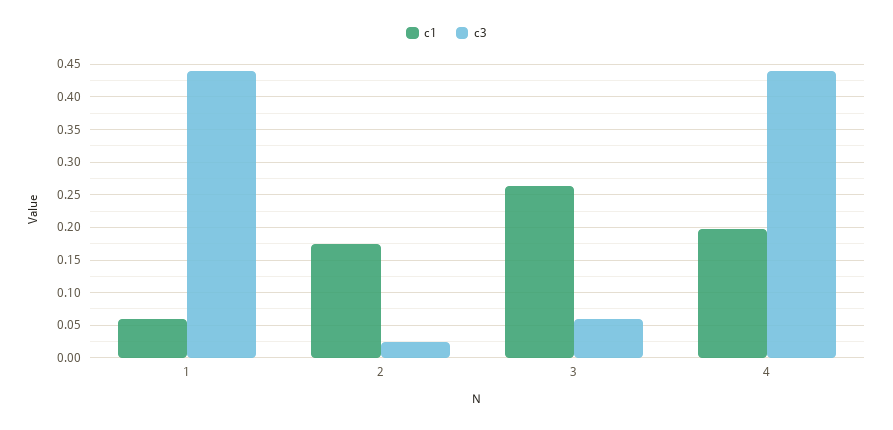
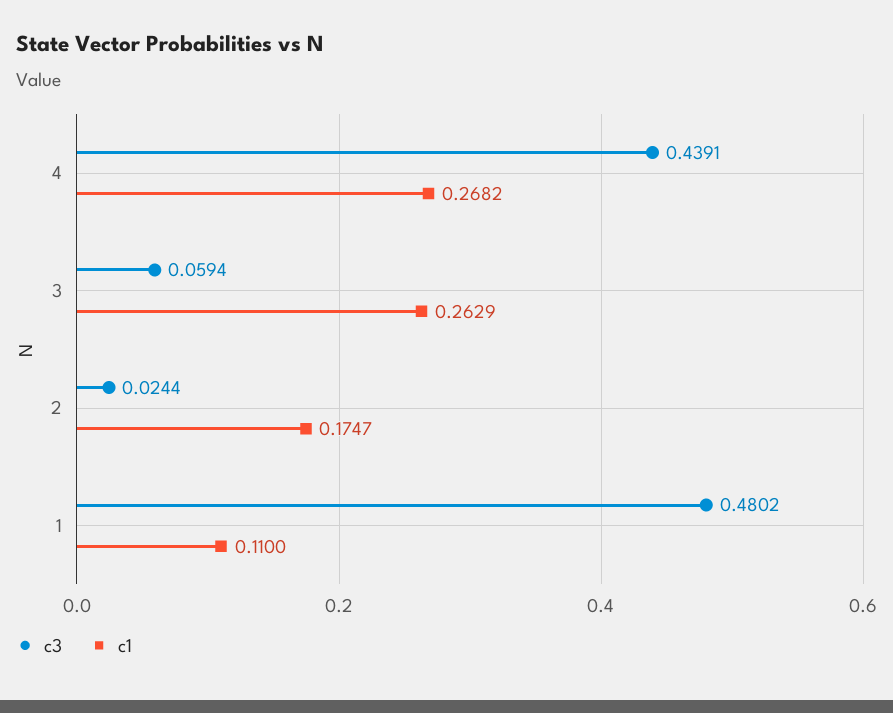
c1, 1: 0.06 -> 0.11
c3, 1: 0.44 -> 0.4802
c1, 4: 0.2 -> 0.2682

